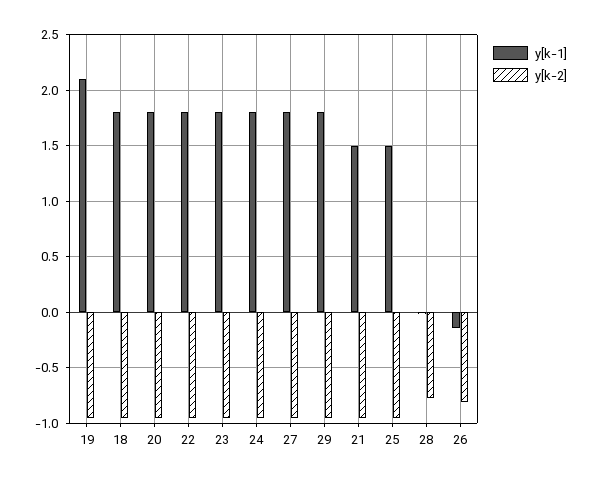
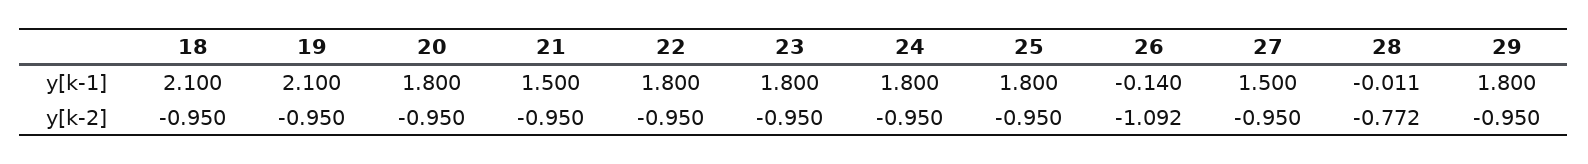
y[k-1], 18: 1.8 -> 2.1
y[k-1], 27: 1.8 -> 1.5
y[k-1], 25: 1.5 -> 1.8
y[k-2], 26: -0.8 -> -1.092

